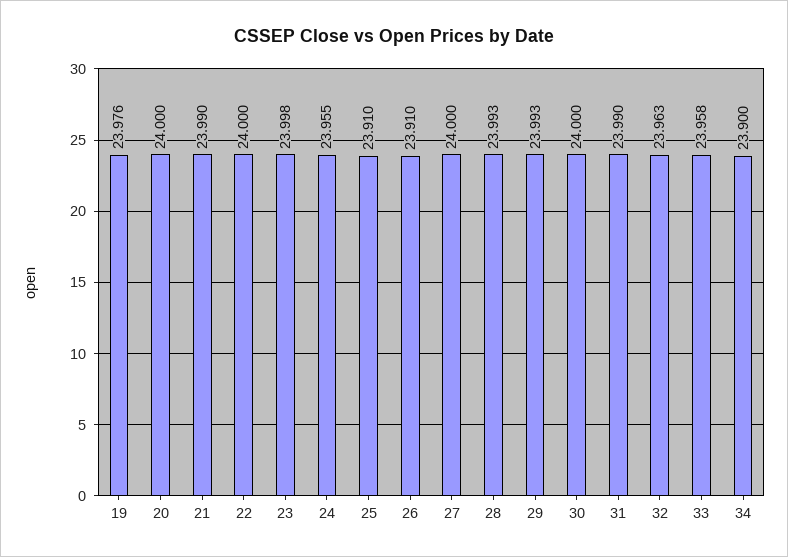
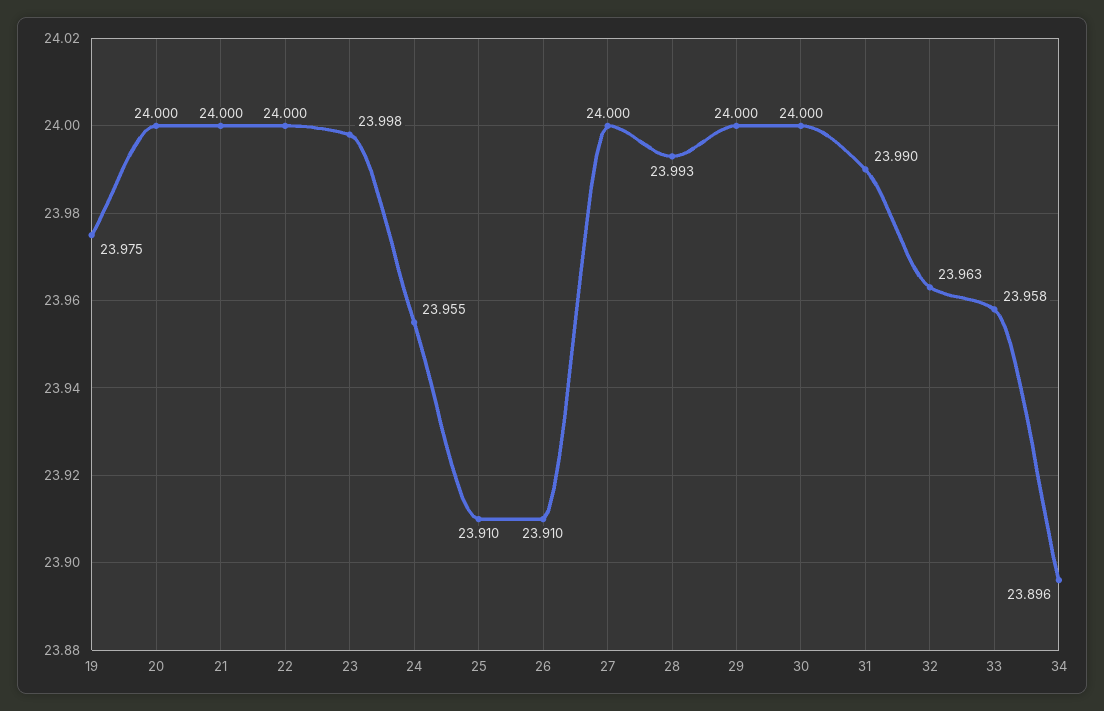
19: 23.976 -> 23.975
21: 23.99 -> 24
29: 23.993 -> 24
34: 23.9 -> 23.896

